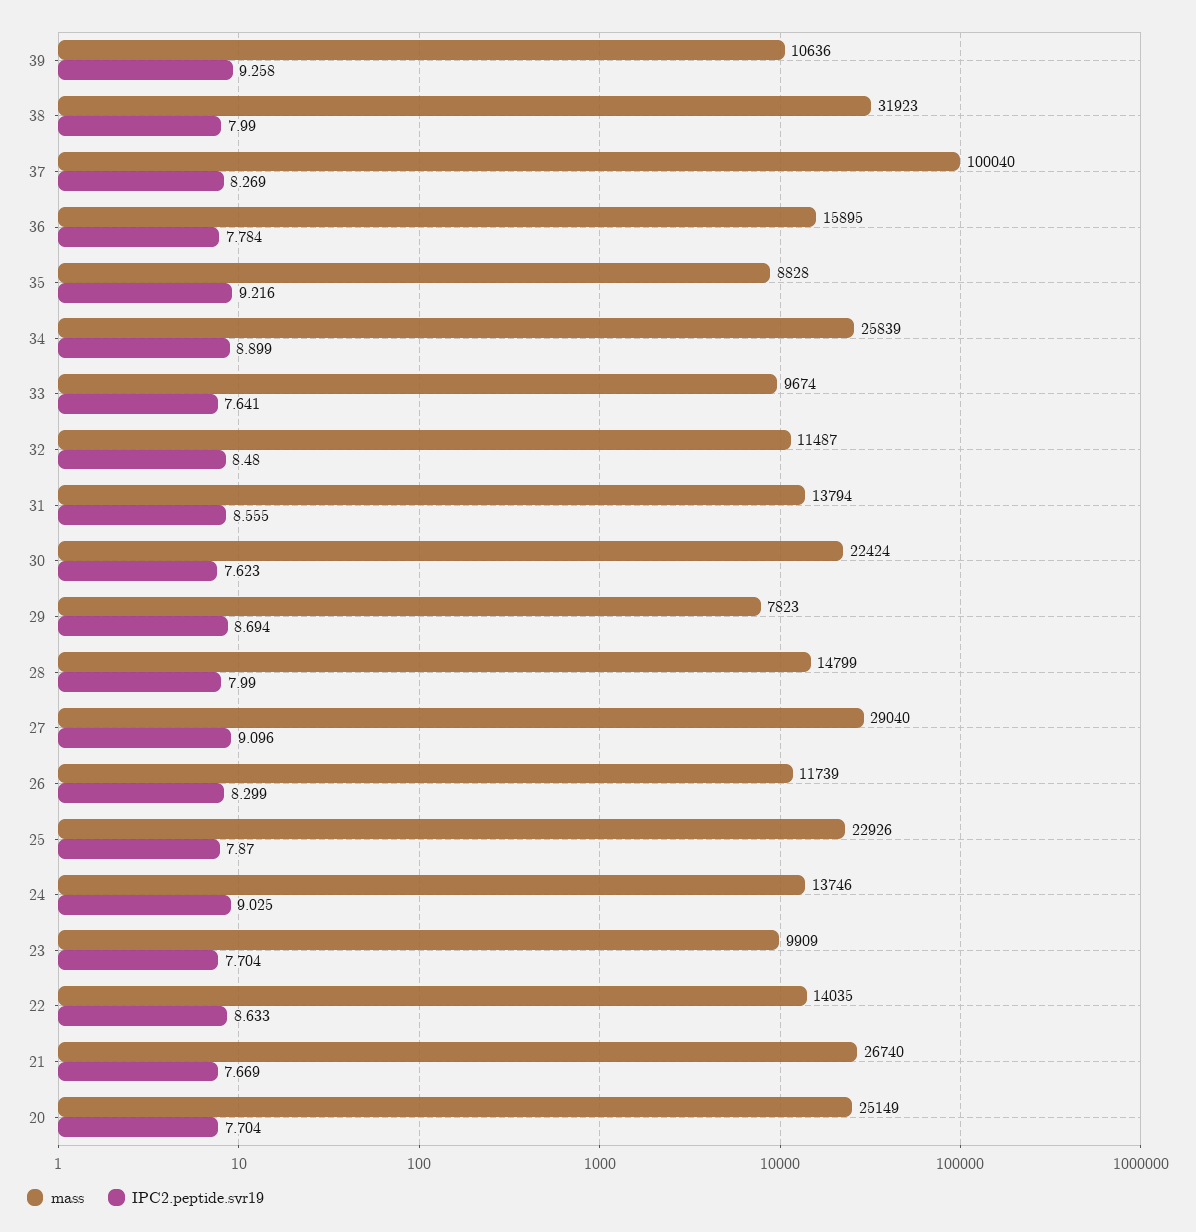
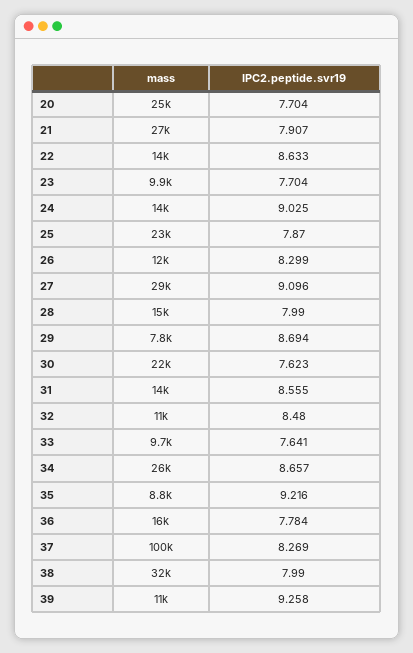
IPC2.peptide.svr19, 34: 8.899 -> 8.657
IPC2.peptide.svr19, 21: 7.669 -> 7.907

